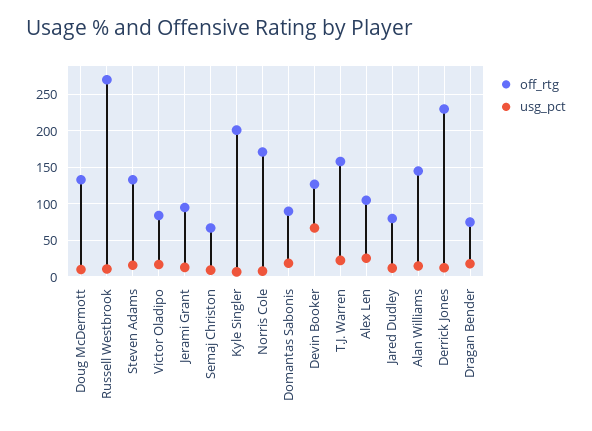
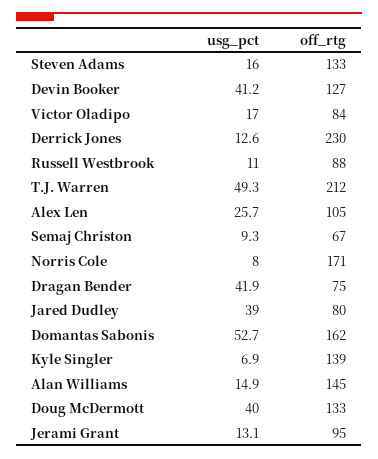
usg_pct, Doug McDermott: 10 -> 40
off_rtg, Russell Westbrook: 270 -> 88
off_rtg, Kyle Singler: 200 -> 139
off_rtg, Domantas Sabonis: 90 -> 162
usg_pct, Domantas Sabonis: 20 -> 52.7
usg_pct, Devin Booker: 70 -> 41.2
off_rtg, T.J. Warren: 160 -> 212
usg_pct, T.J. Warren: 20 -> 49.3
usg_pct, Jared Dudley: 10 -> 39
usg_pct, Dragan Bender: 20 -> 41.9

